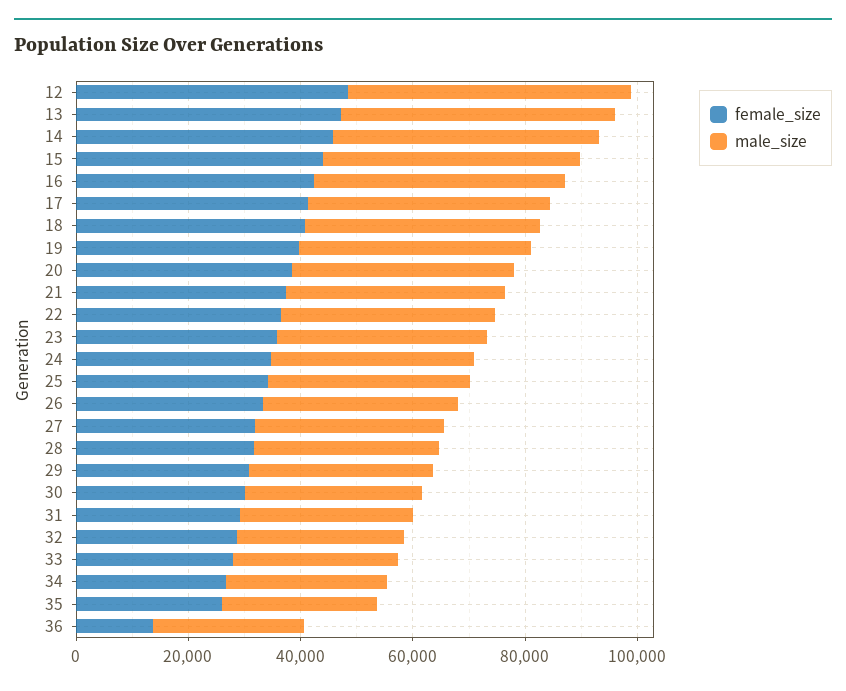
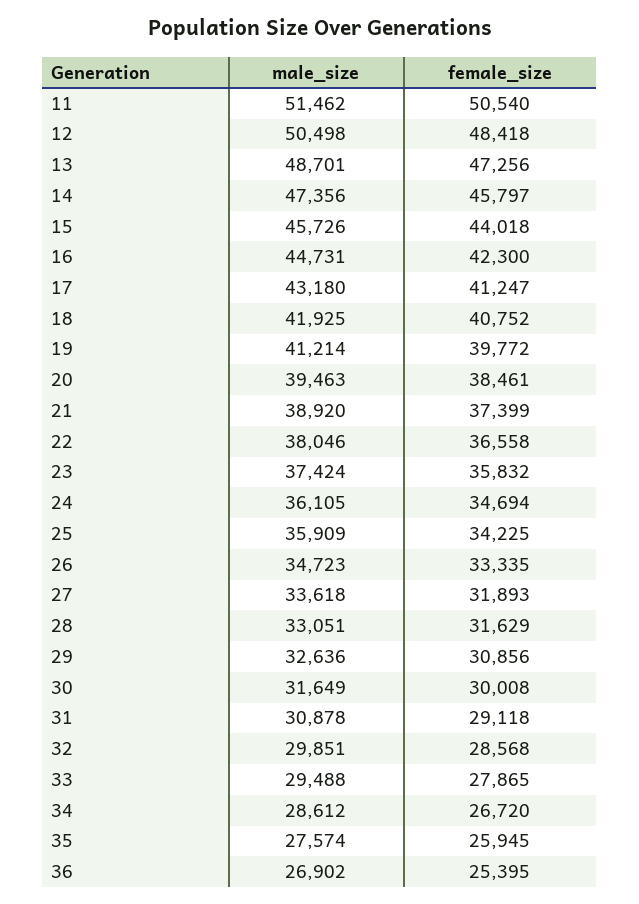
female_size, 36: 15000 -> 25395
male_size, 11: none -> 51462
female_size, 11: none -> 50540

